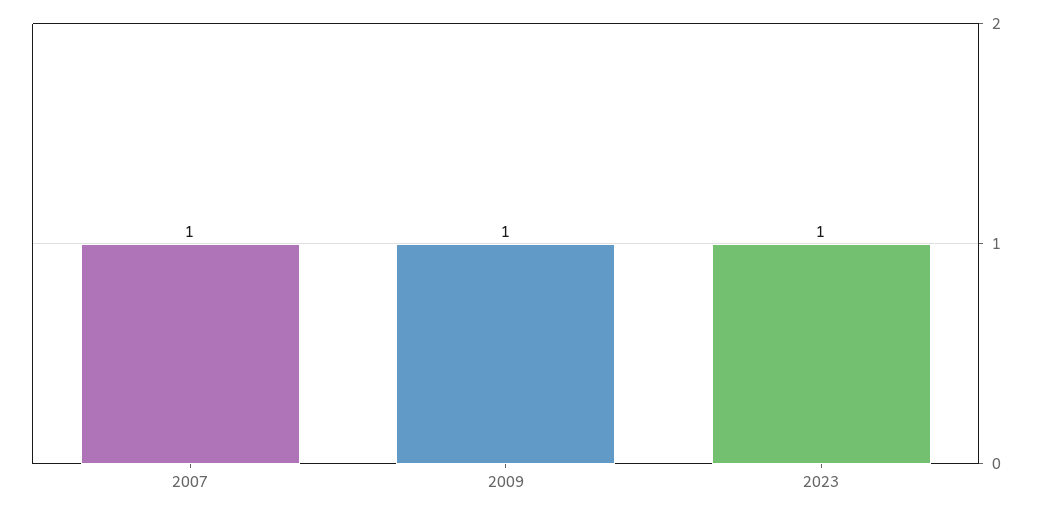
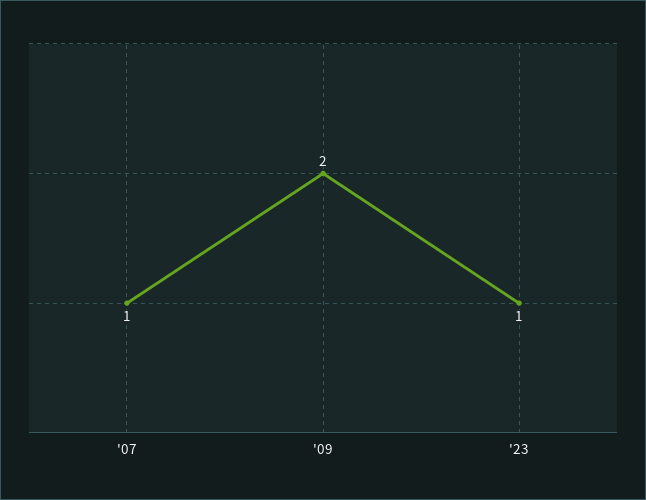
2009: 1 -> 2

